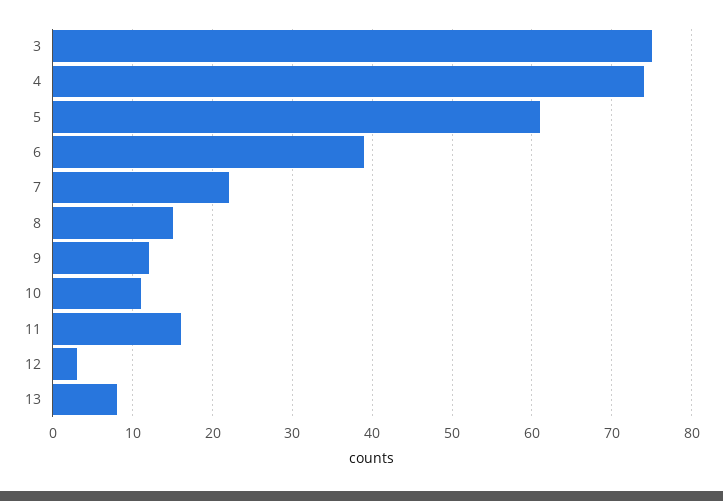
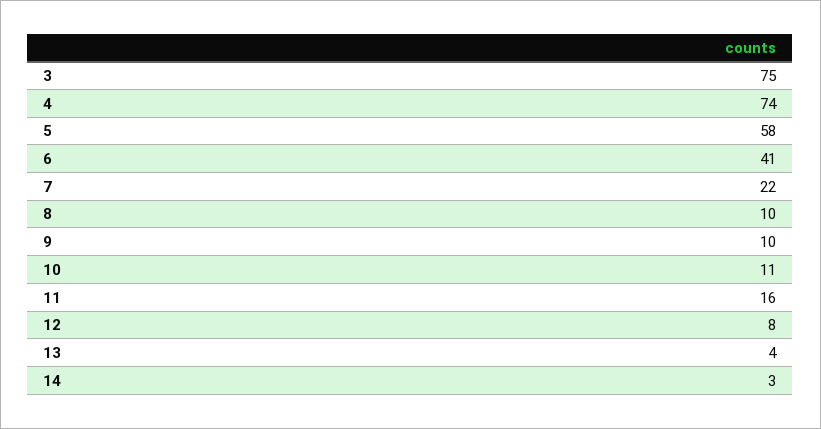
5: 61 -> 58
6: 39 -> 41
8: 15 -> 10
9: 12 -> 10
12: 3 -> 8
13: 8 -> 4
14: none -> 3

